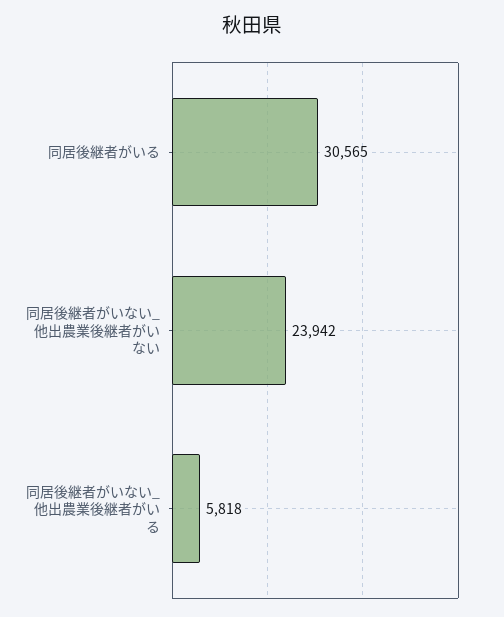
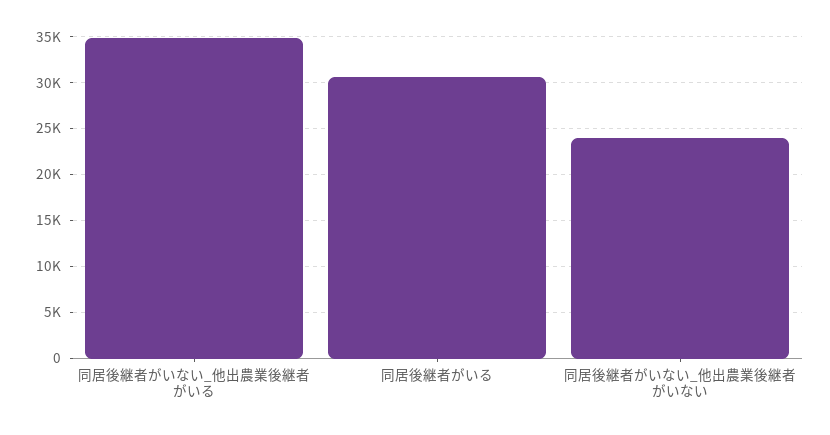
同居後継者がいない_他出農業後継者がいる: 5818 -> 35000

